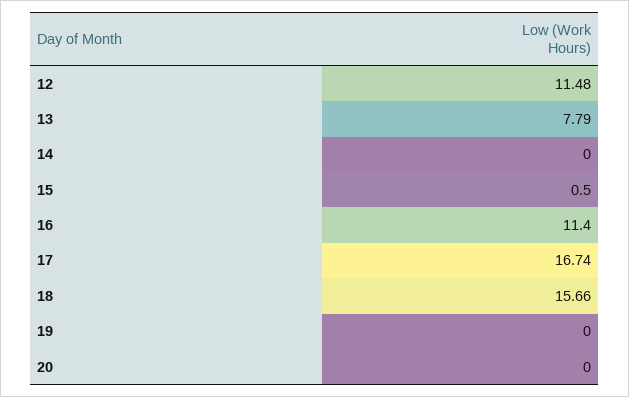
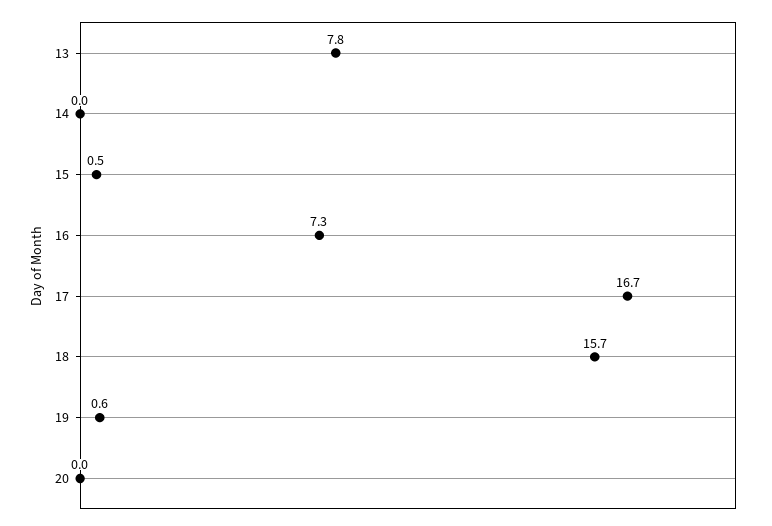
12: 11.48 -> none
16: 11.4 -> 7.3
19: 0 -> 0.6

